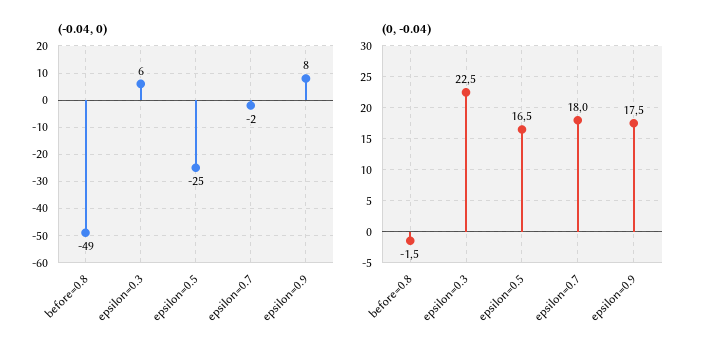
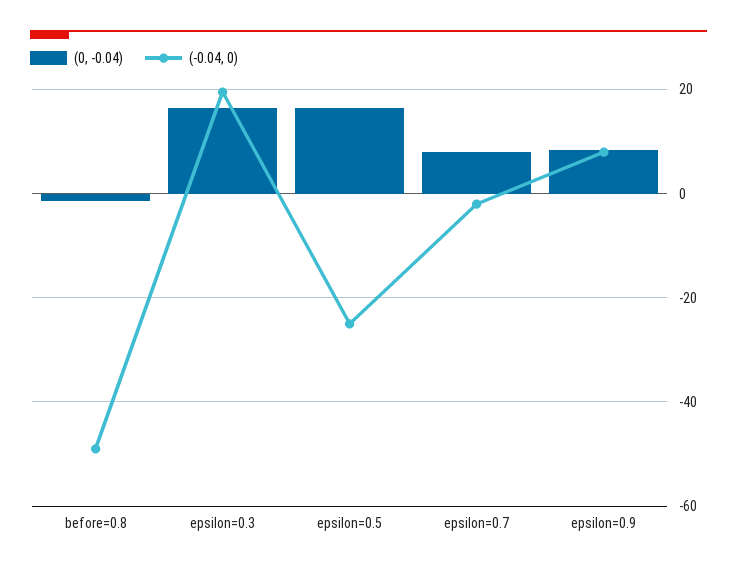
(-0.04, 0), epsilon=0.3: 6 -> 20
(0, -0.04), epsilon=0.3: 22.5 -> 16
(0, -0.04), epsilon=0.7: 18 -> 8
(0, -0.04), epsilon=0.9: 17.5 -> 8

